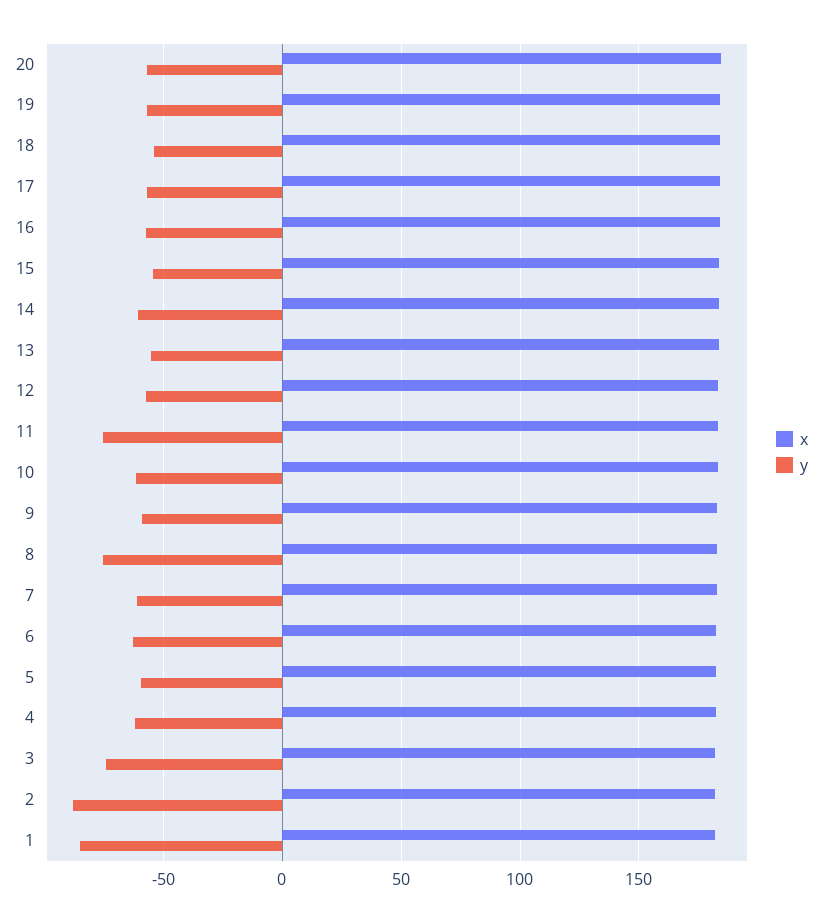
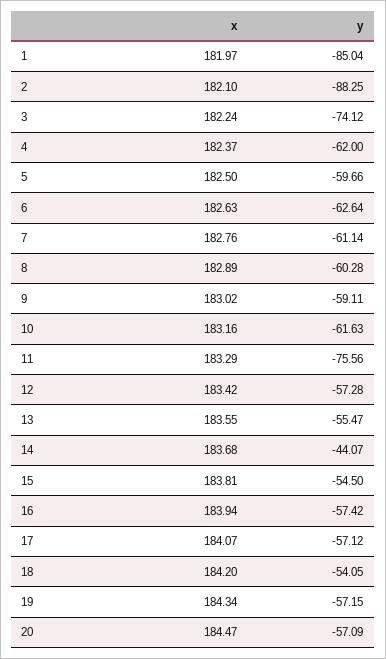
y, 14: -60 -> -44.07
y, 8: -75 -> -60.28

